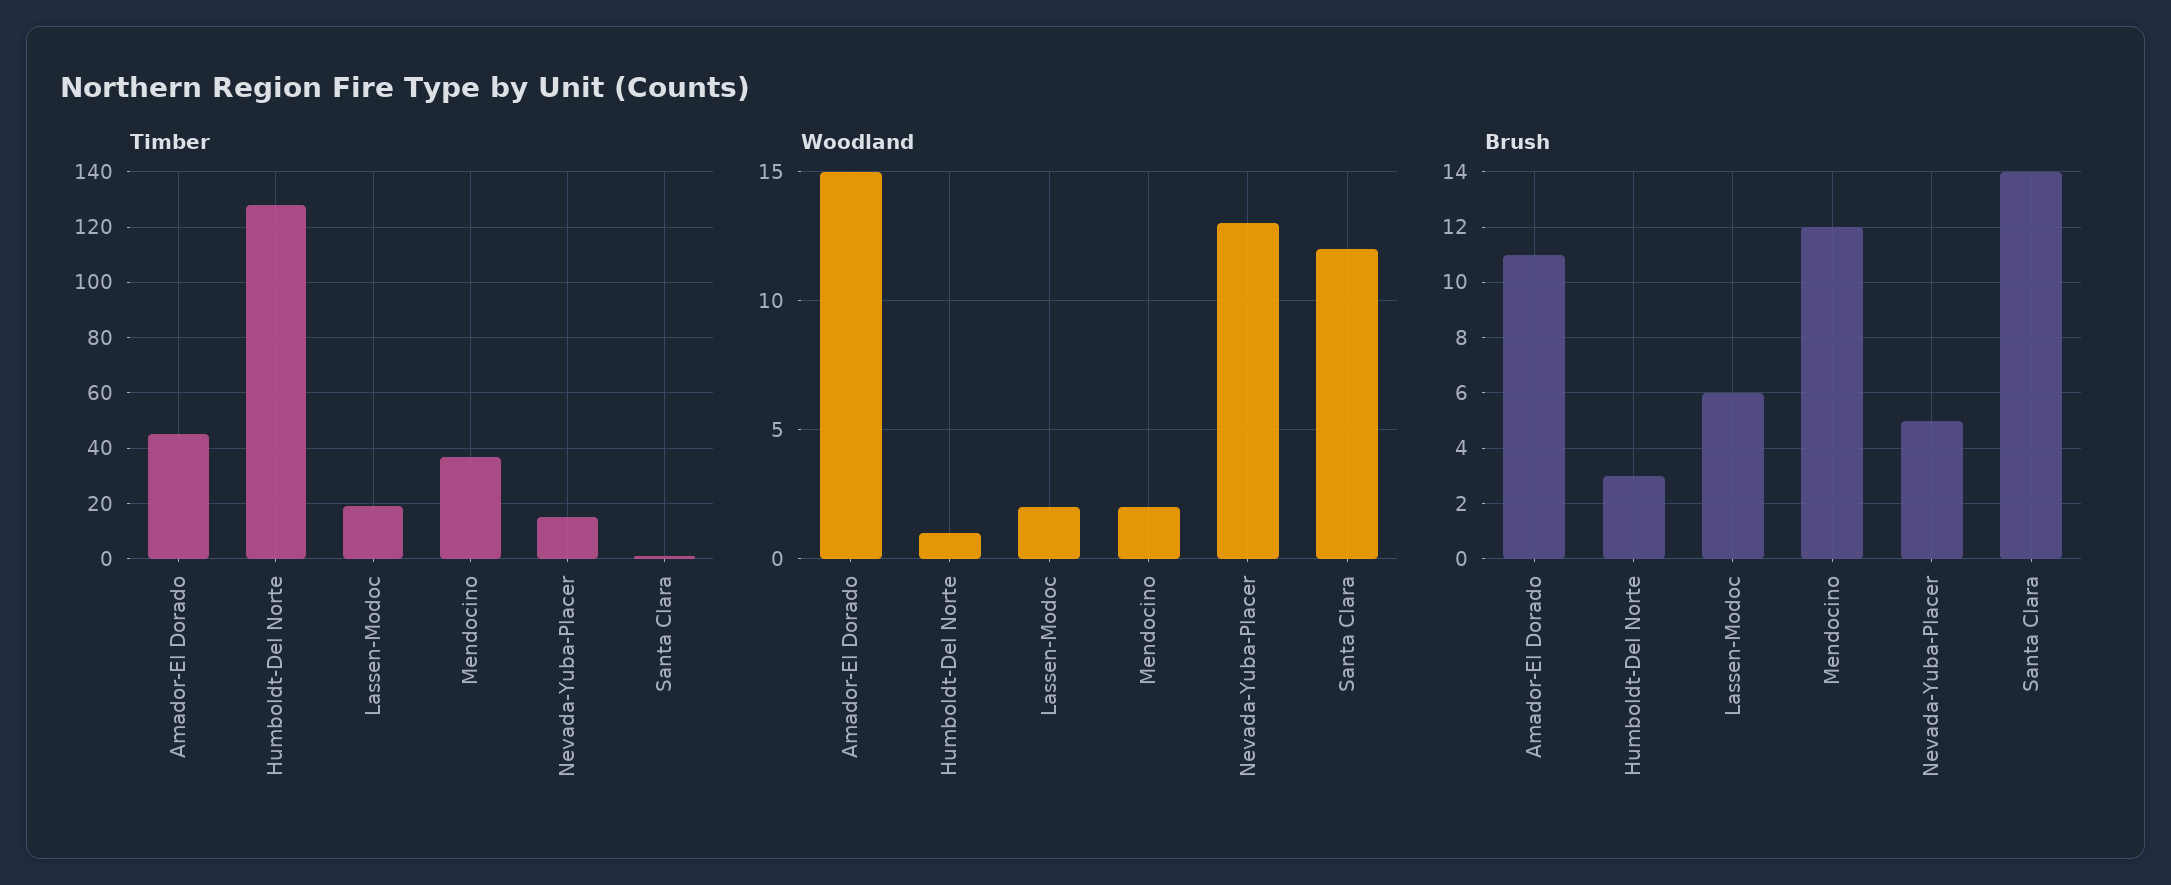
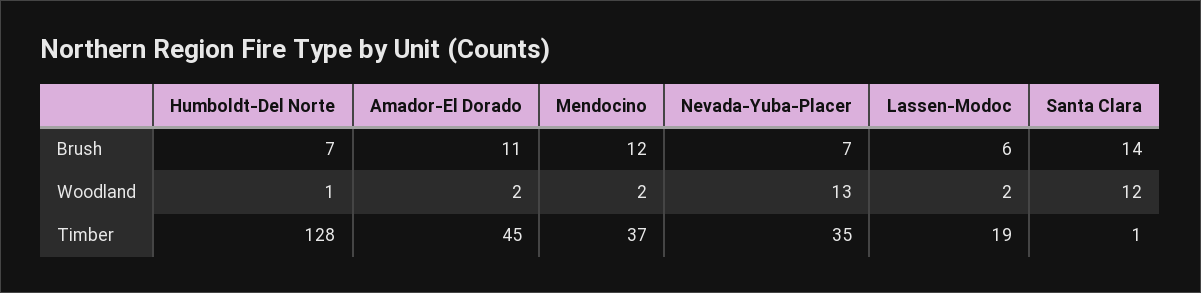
Timber, Nevada-Yuba-Placer: 15 -> 35
Woodland, Amador-El Dorado: 15 -> 2
Brush, Humboldt-Del Norte: 3 -> 7
Brush, Nevada-Yuba-Placer: 5 -> 7

